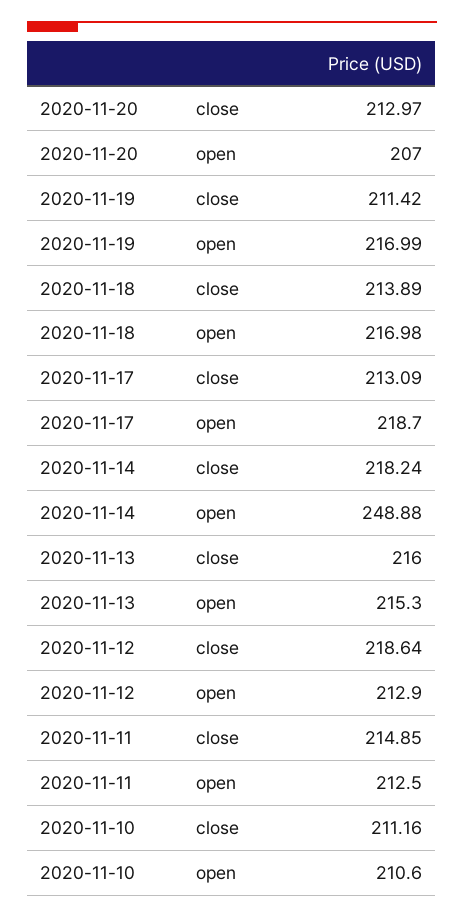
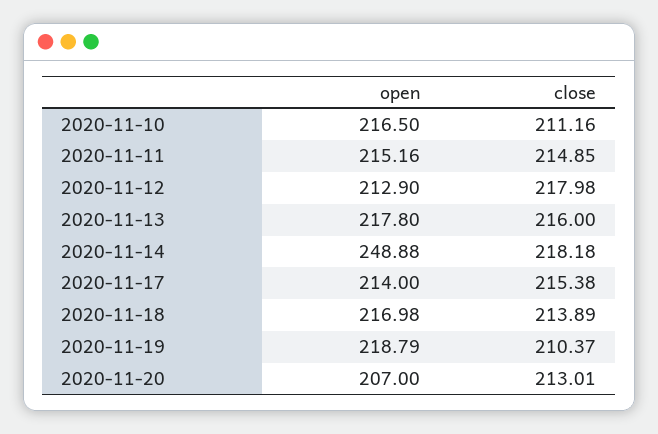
2020-11-20, close: 212.97 -> 213.01
2020-11-19, close: 211.42 -> 210.37
2020-11-19, open: 216.99 -> 218.79
2020-11-17, close: 213.09 -> 215.38
2020-11-17, open: 218.7 -> 214
2020-11-14, close: 218.24 -> 218.18
2020-11-13, open: 215.3 -> 217.8
2020-11-12, close: 218.64 -> 217.98
2020-11-11, open: 212.5 -> 215.16
2020-11-10, open: 210.6 -> 216.5

